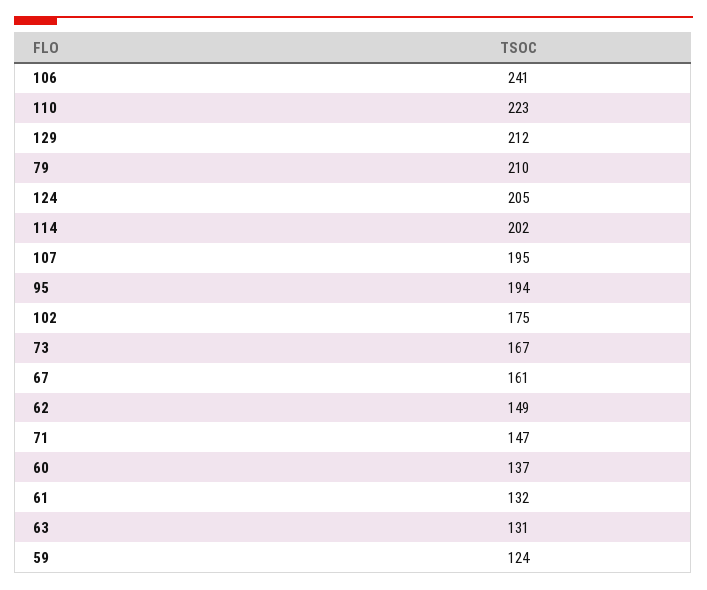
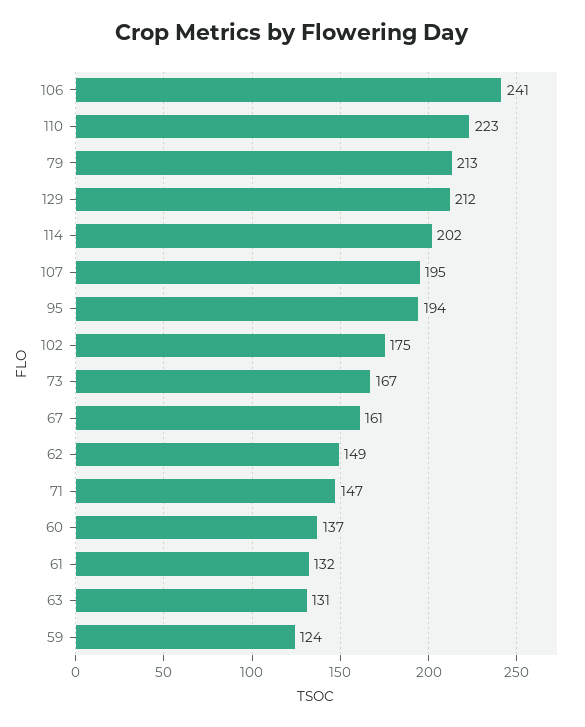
79: 210 -> 213
124: 205 -> none

